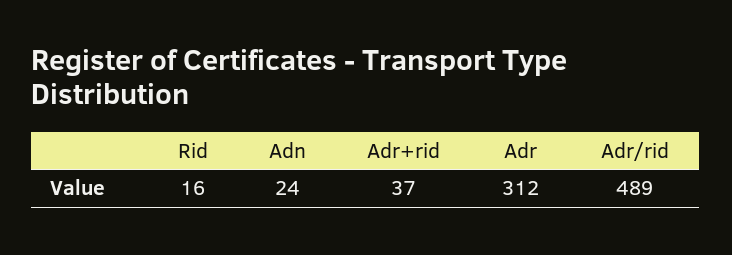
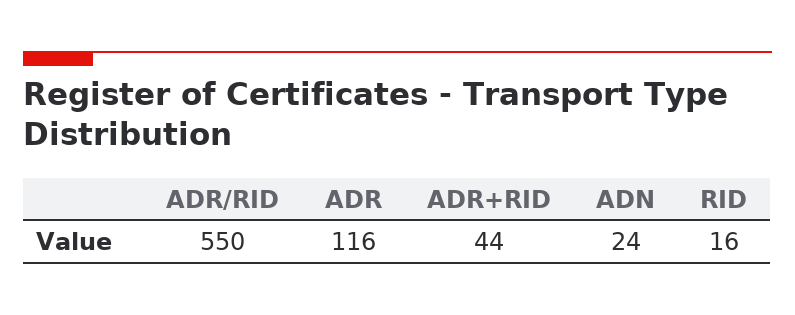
Adr+rid: 37 -> 44
Adr: 312 -> 116
Adr/rid: 489 -> 550

